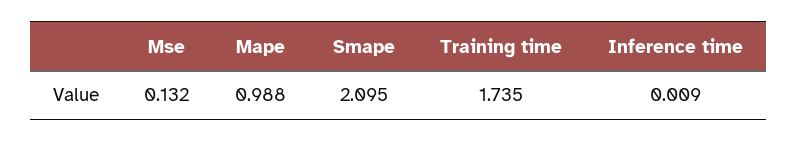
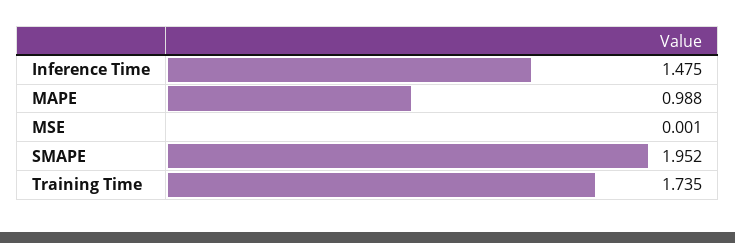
Mse: 0.132 -> 0.001
Smape: 2.095 -> 1.952
Inference time: 0.009 -> 1.475

